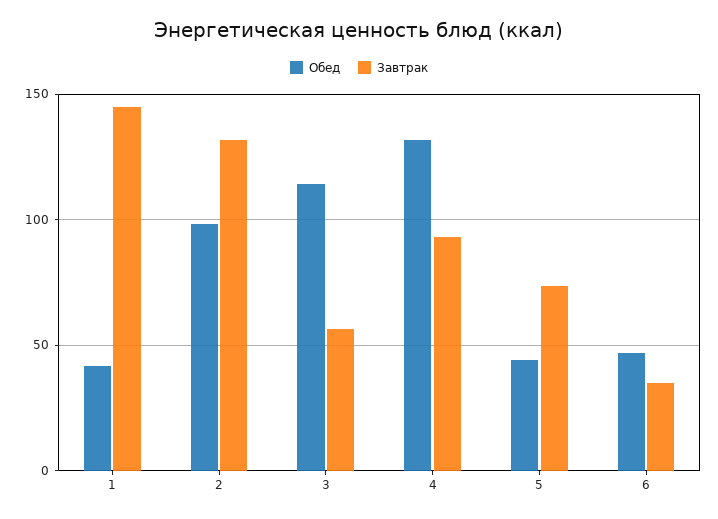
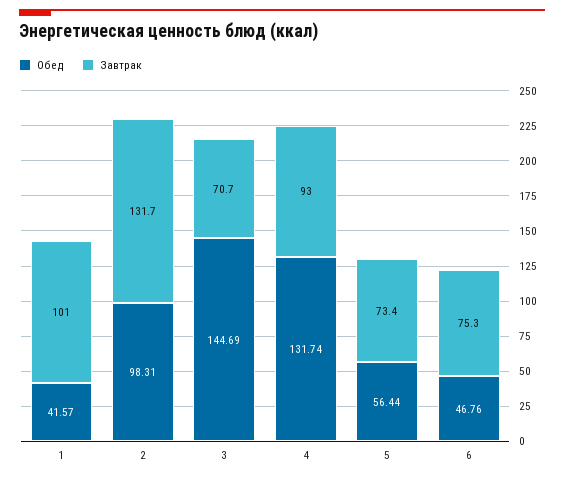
Завтрак, 1: 145 -> 101
Обед, 3: 115 -> 144.69
Завтрак, 3: 55 -> 70.7
Обед, 5: 45 -> 56.44
Завтрак, 6: 35 -> 75.3

